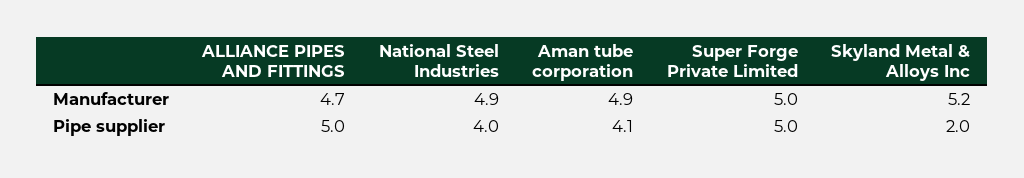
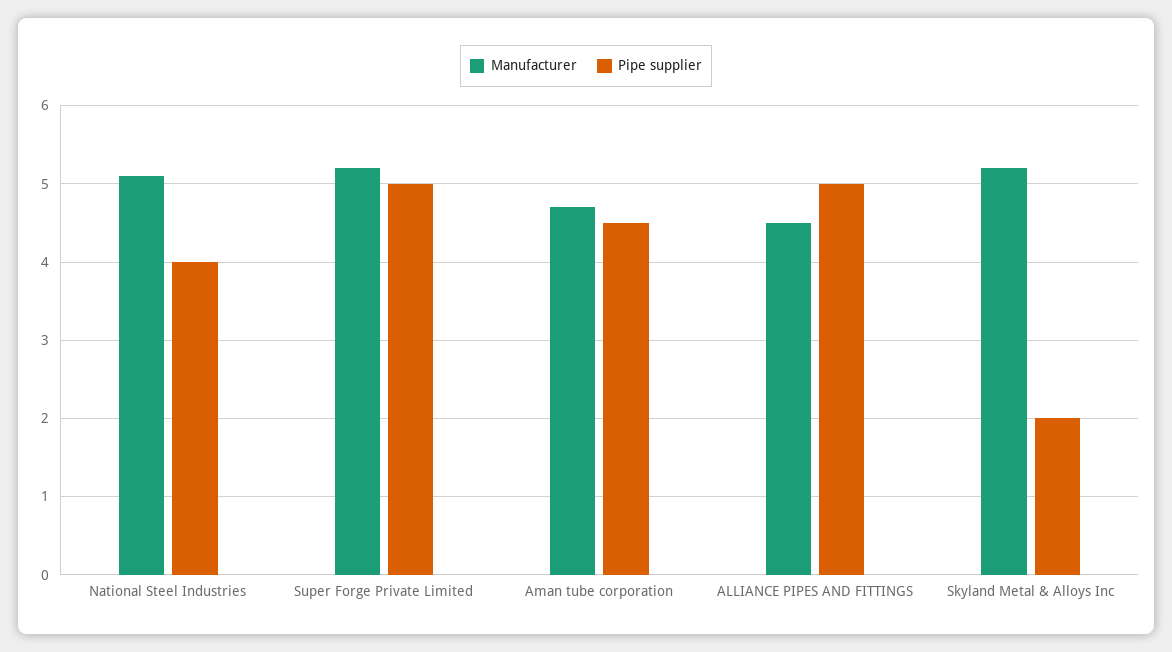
Manufacturer, ALLIANCE PIPES AND FITTINGS: 4.7 -> 4.5
Manufacturer, National Steel Industries: 4.9 -> 5.1
Manufacturer, Aman tube corporation: 4.9 -> 4.7
Manufacturer, Super Forge Private Limited: 5 -> 5.2
Pipe supplier, Aman tube corporation: 4.1 -> 4.5

